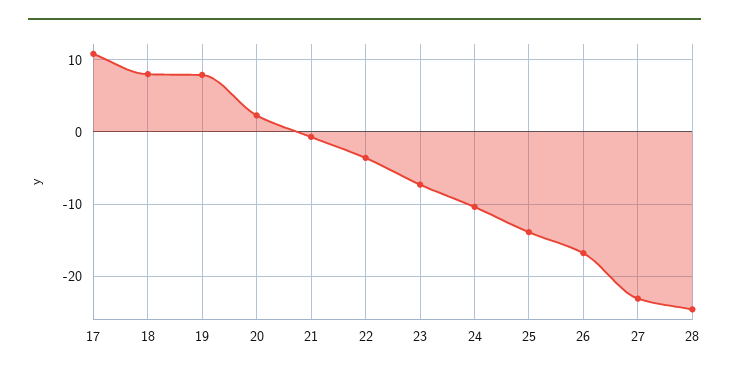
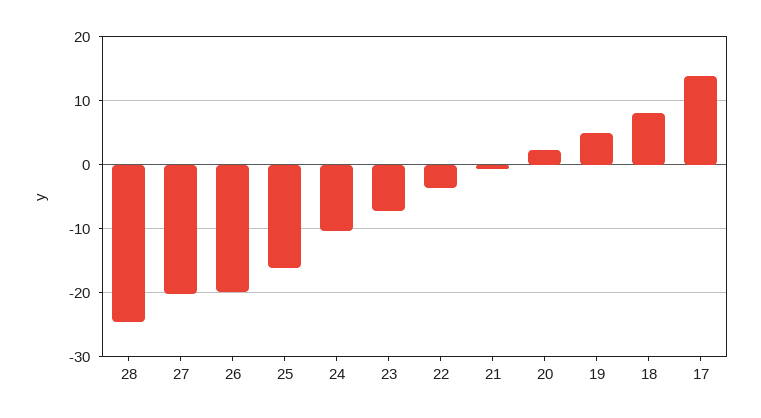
17: 11 -> 14
19: 8 -> 5
25: -14 -> -16
26: -17 -> -20
27: -23 -> -20

